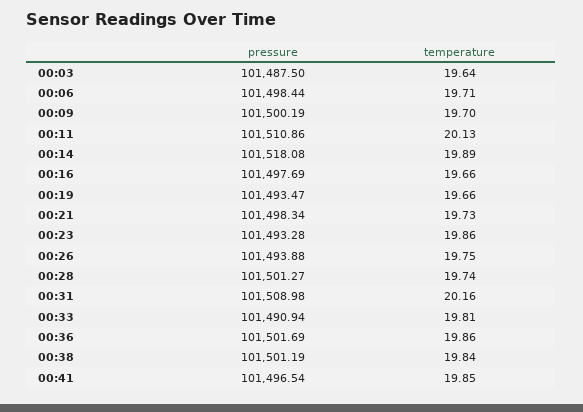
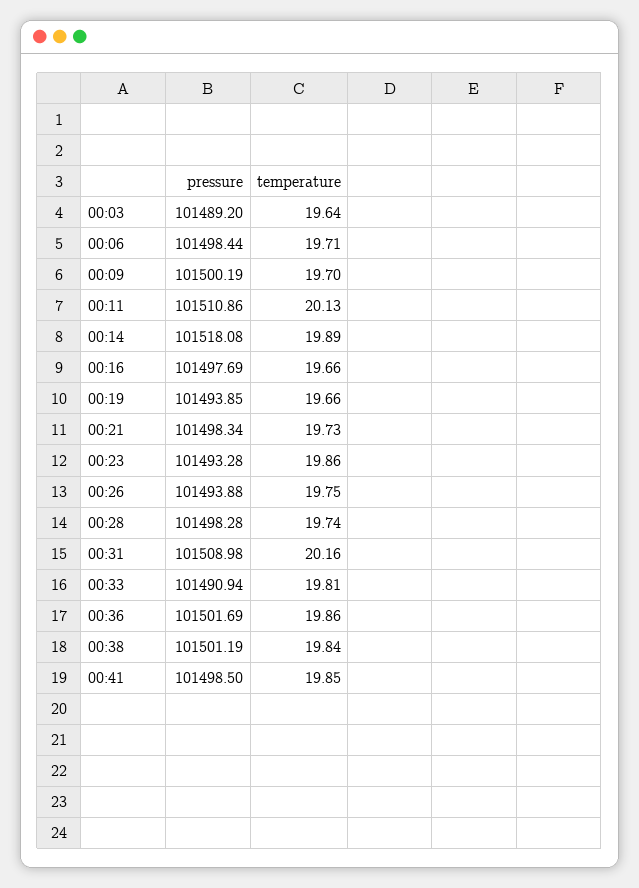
pressure, 00:03: 101487.5 -> 101489.2
pressure, 00:19: 101493.47 -> 101493.85
pressure, 00:28: 101501.27 -> 101498.28
pressure, 00:41: 101496.54 -> 101498.5

